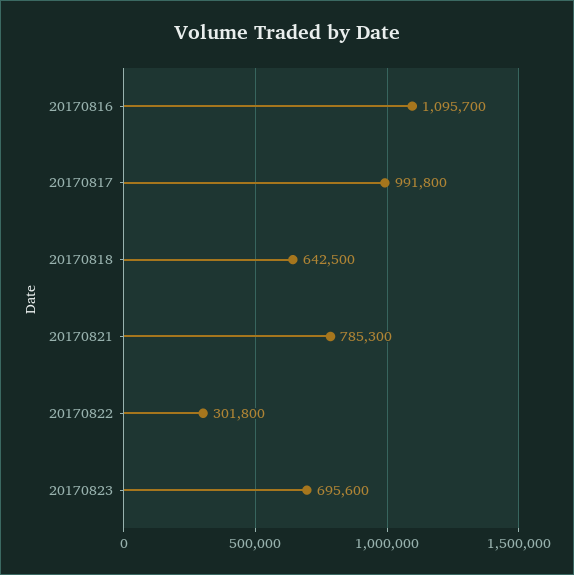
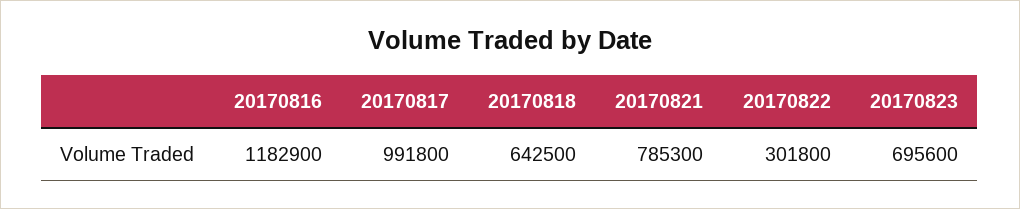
20170816: 1095700 -> 1182900

